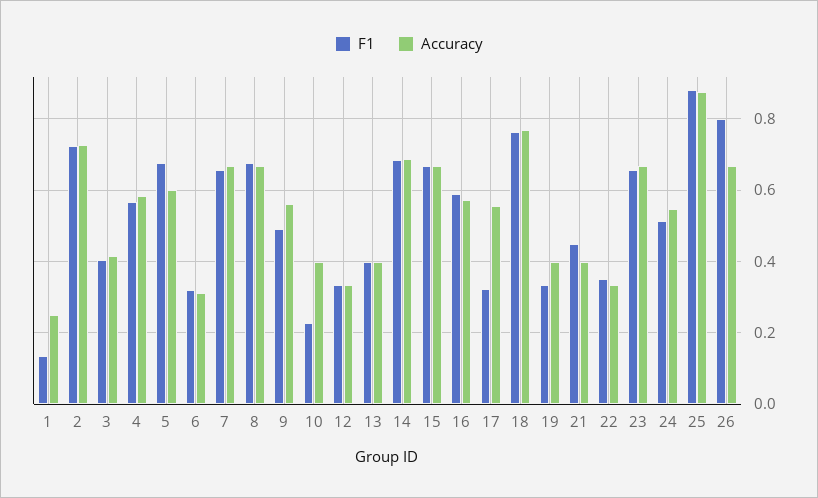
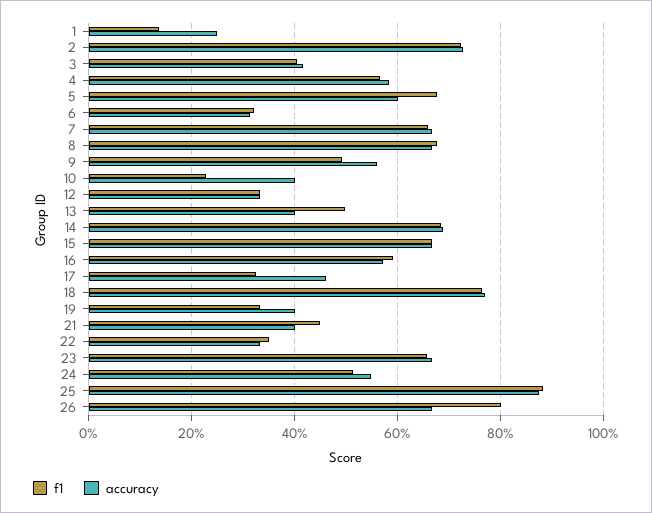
F1, 13: 0.4 -> 0.5
Accuracy, 17: 0.56 -> 0.46

